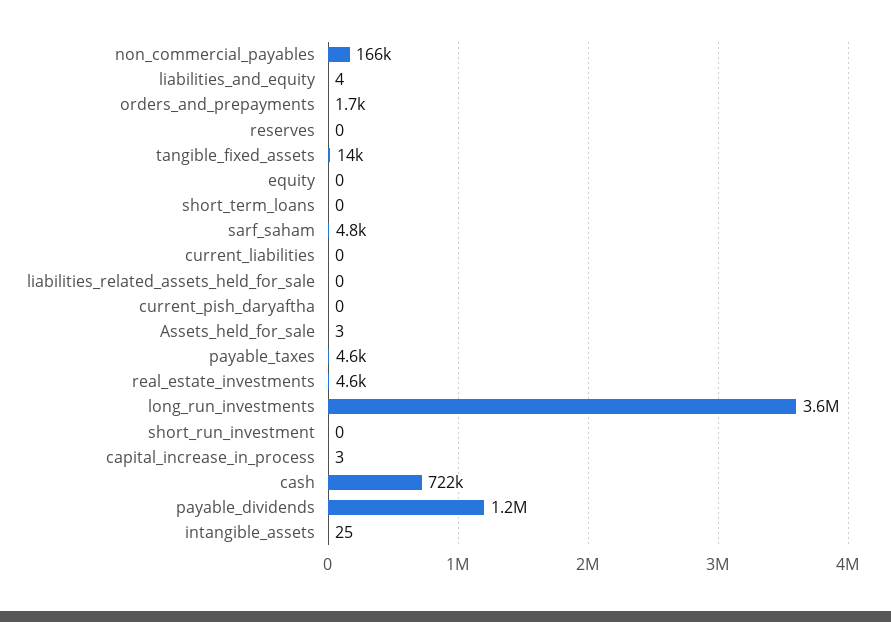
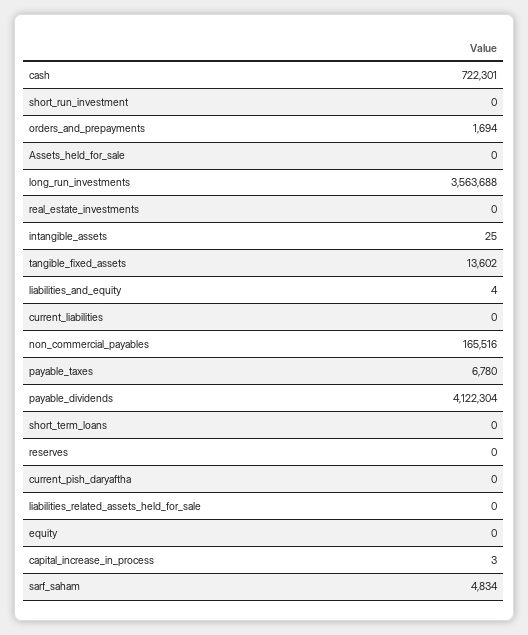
Assets_held_for_sale: 3 -> 0
payable_taxes: 4600 -> 6780
real_estate_investments: 4600 -> 0
payable_dividends: 1200000 -> 4122304

